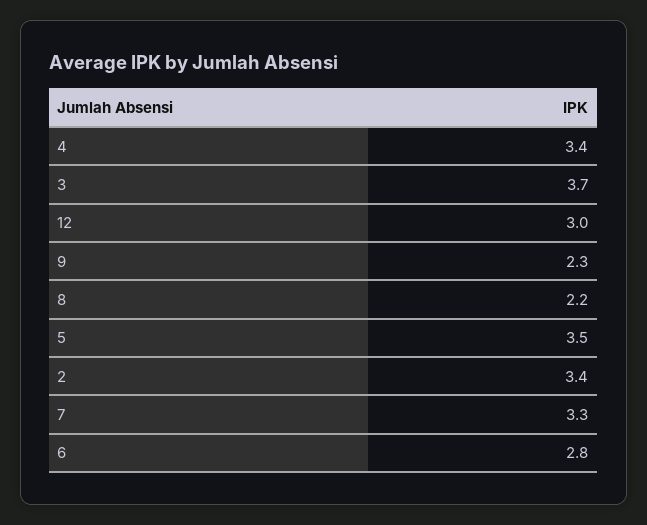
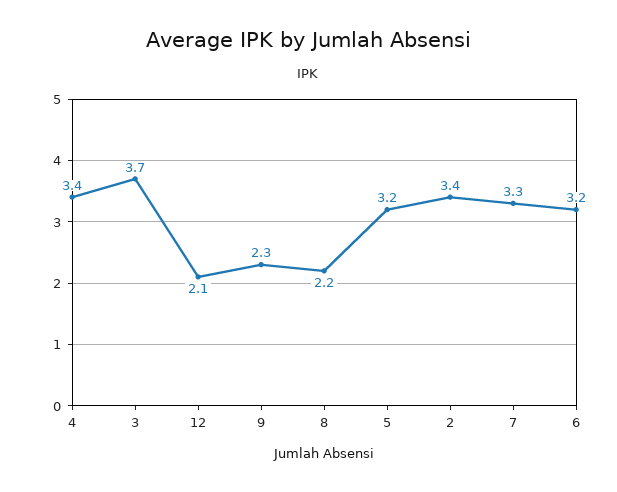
12: 3 -> 2.1
5: 3.5 -> 3.2
6: 2.8 -> 3.2

